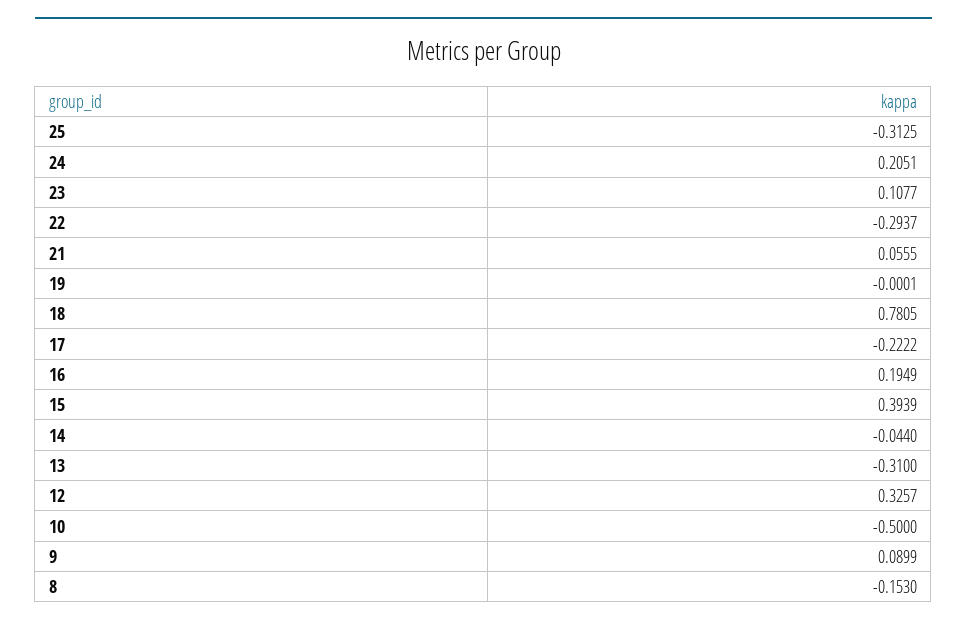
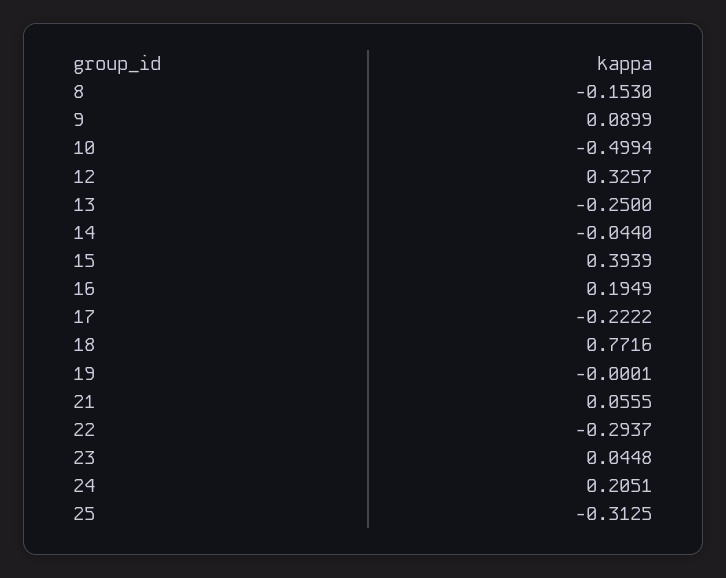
23: 0.1077 -> 0.0448
18: 0.7805 -> 0.7716
13: -0.31 -> -0.25
10: -0.5 -> -0.4994

